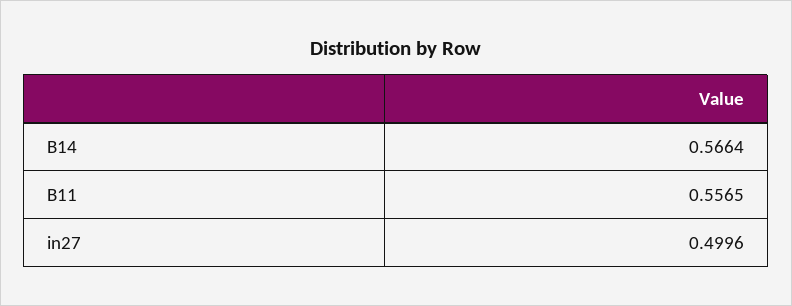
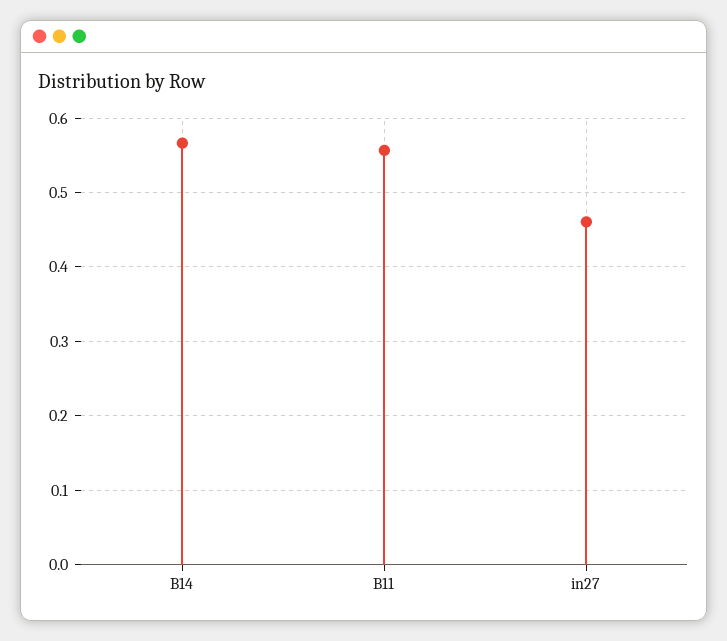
in27: 0.4996 -> 0.46

